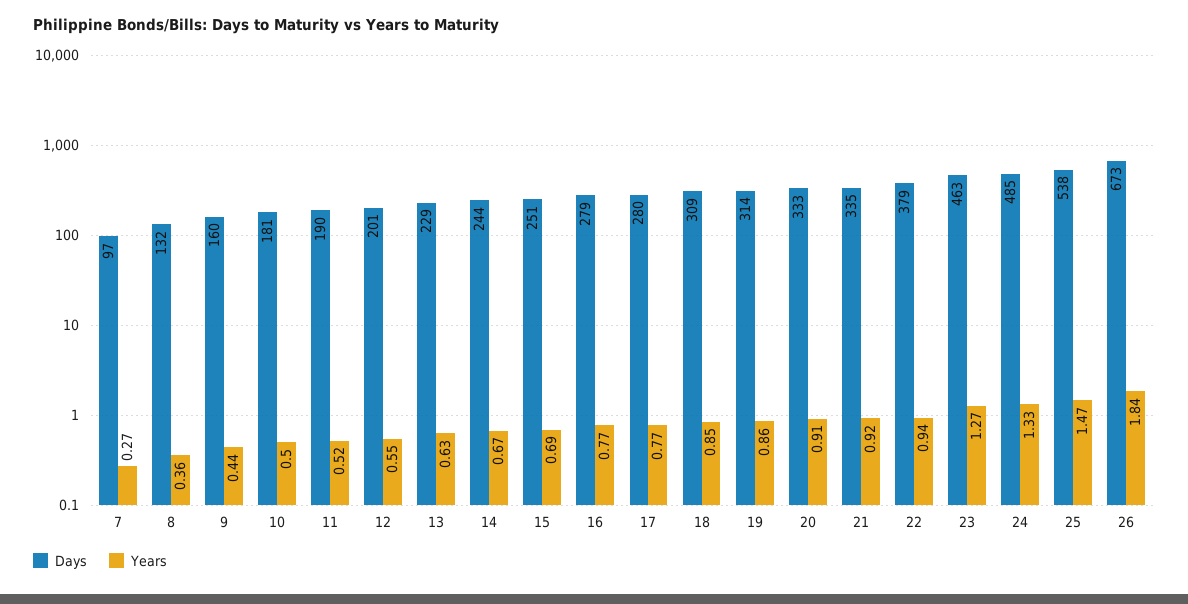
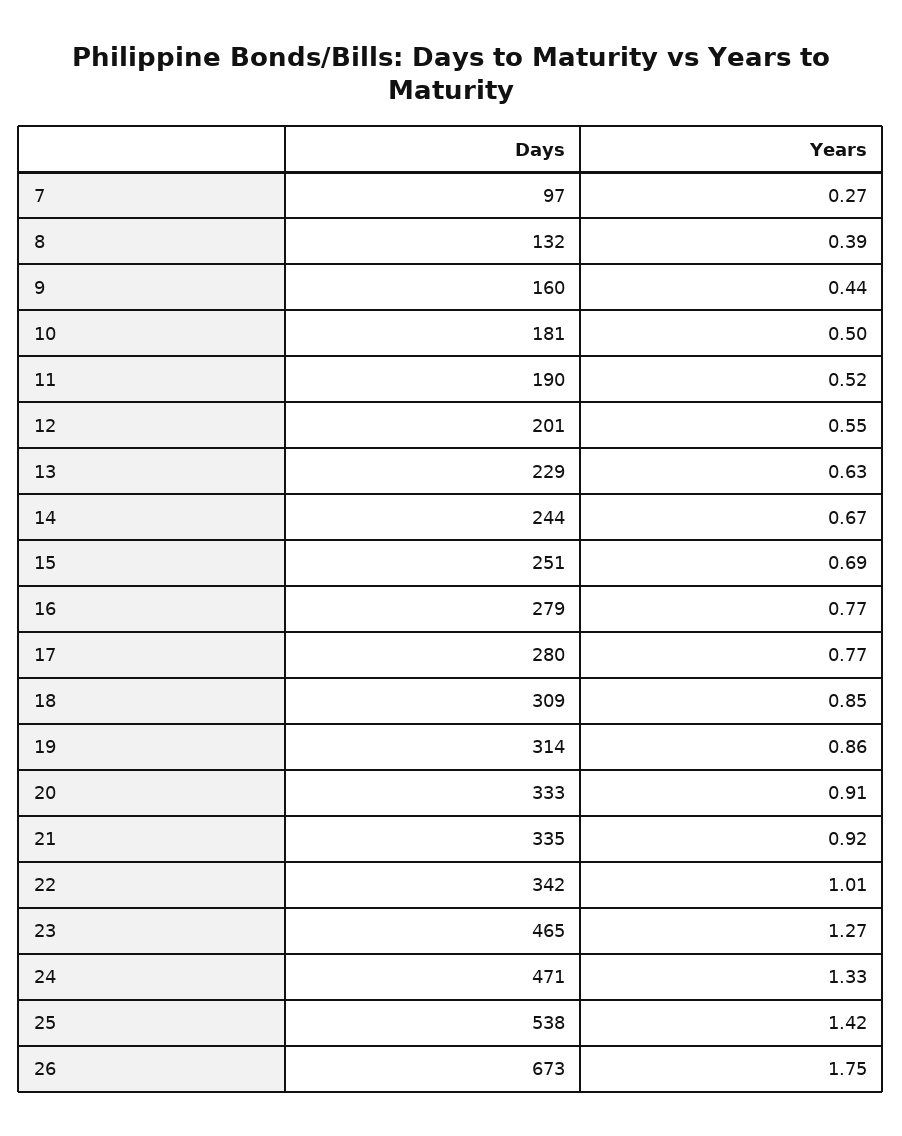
Years, 8: 0.36 -> 0.39
Days, 22: 379 -> 342
Years, 22: 0.94 -> 1.01
Days, 23: 463 -> 465
Days, 24: 485 -> 471
Years, 25: 1.47 -> 1.42
Years, 26: 1.84 -> 1.75

